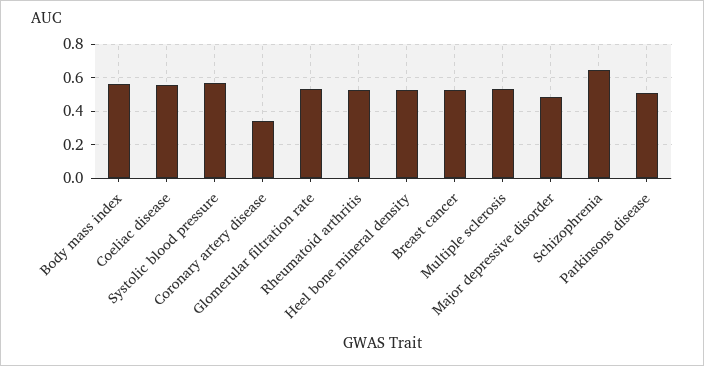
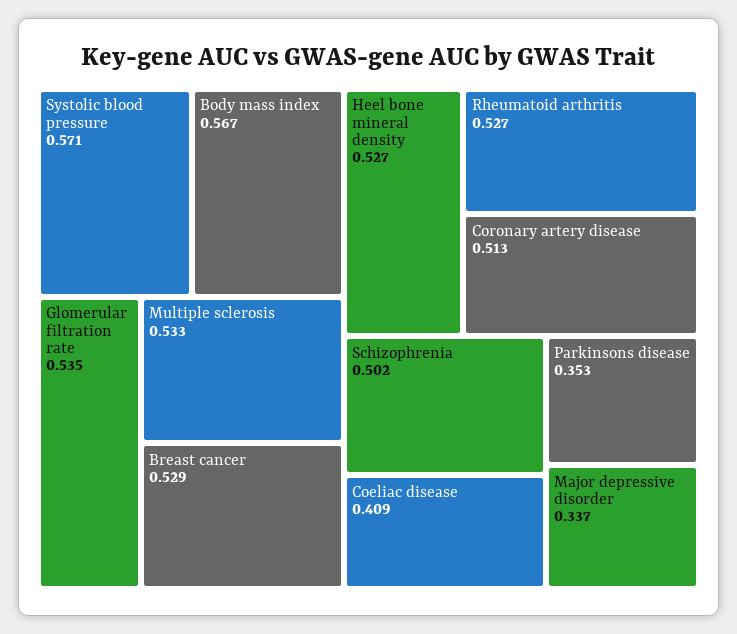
Coeliac disease: 0.55 -> 0.409
Coronary artery disease: 0.35 -> 0.513
Major depressive disorder: 0.5 -> 0.337
Schizophrenia: 0.65 -> 0.502
Parkinsons disease: 0.5 -> 0.353

